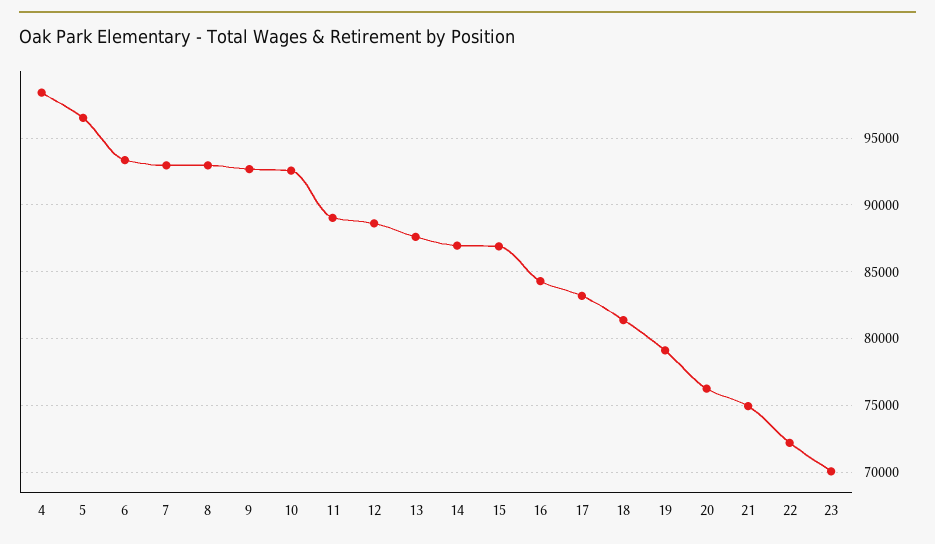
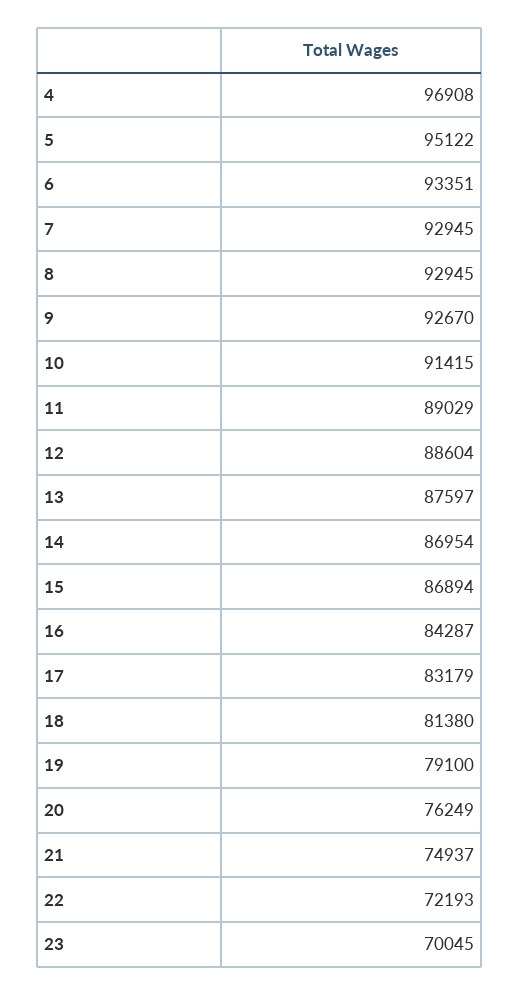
4: 98500 -> 96908
5: 96500 -> 95122
10: 92500 -> 91415

